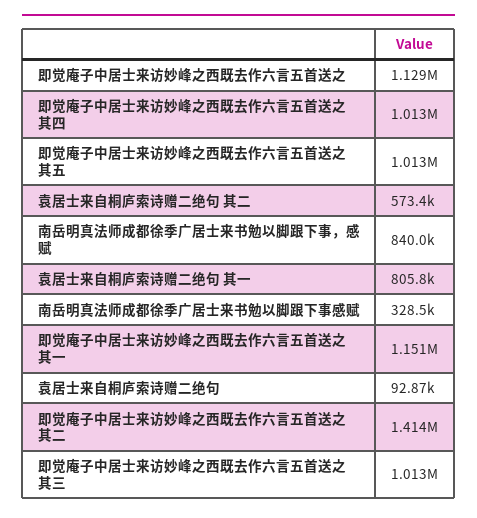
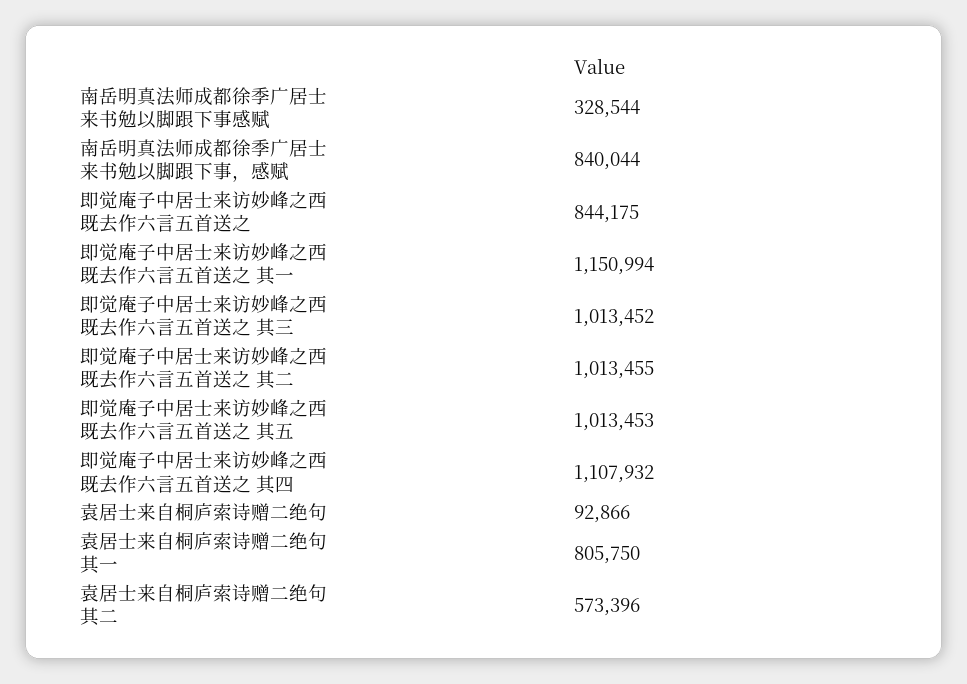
即觉庵子中居士来访妙峰之西既去作六言五首送之: 1129000 -> 844175
即觉庵子中居士来访妙峰之西既去作六言五首送之 其四: 1013000 -> 1107932
即觉庵子中居士来访妙峰之西既去作六言五首送之 其二: 1414000 -> 1013455

